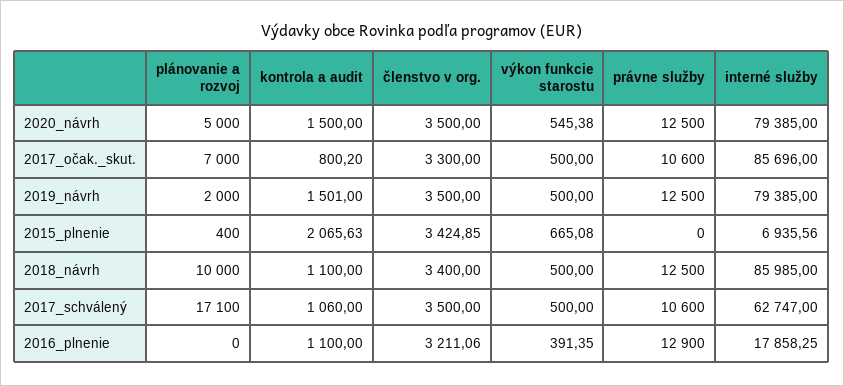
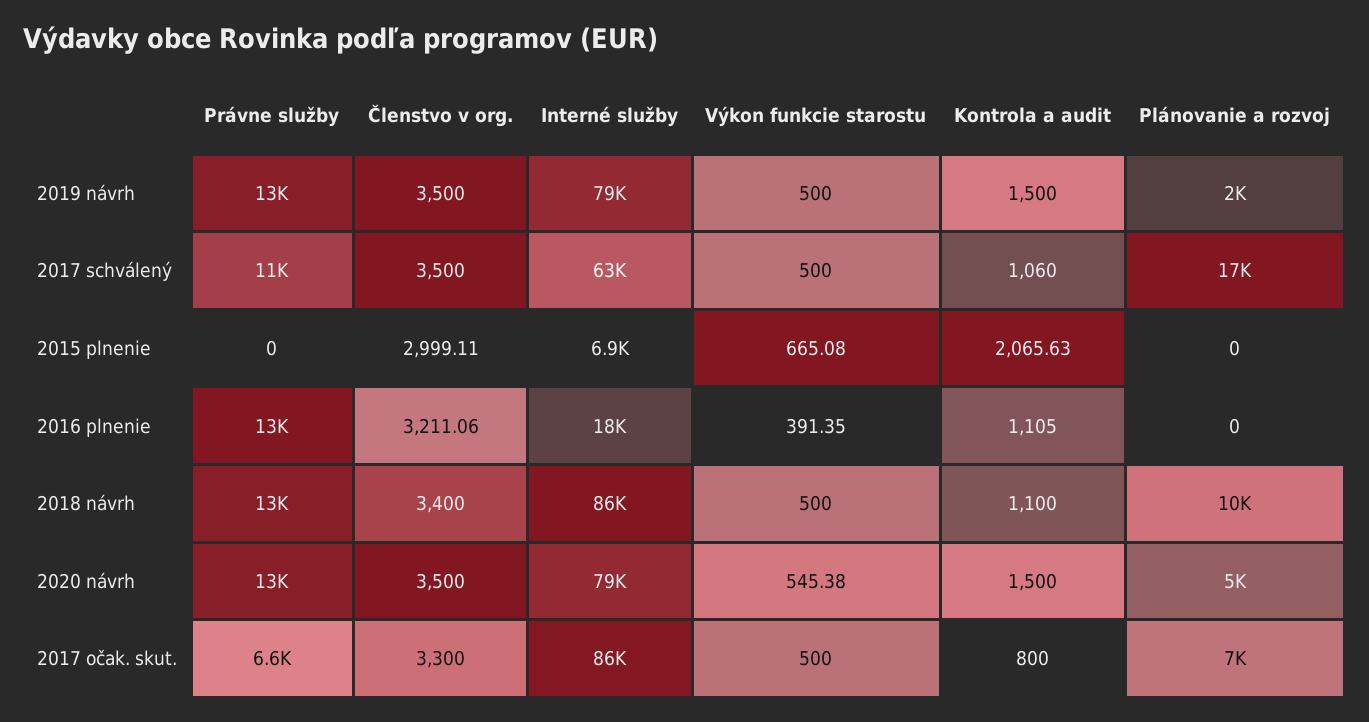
kontrola a audit, 2017_očak._skut.: 800.2 -> 800
právne služby, 2017_očak._skut.: 10600 -> 6600
kontrola a audit, 2019_návrh: 1501 -> 1500
plánovanie a rozvoj, 2015_plnenie: 400 -> 0
členstvo v org., 2015_plnenie: 3424.85 -> 2999.11
kontrola a audit, 2016_plnenie: 1100 -> 1105

